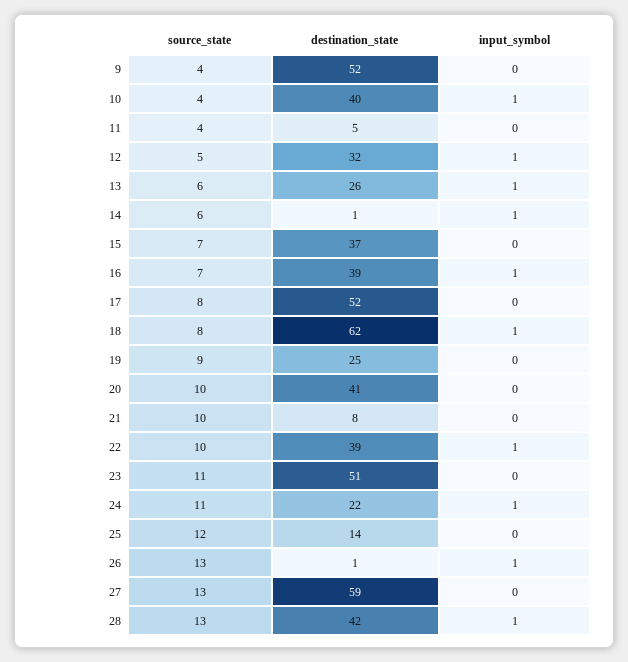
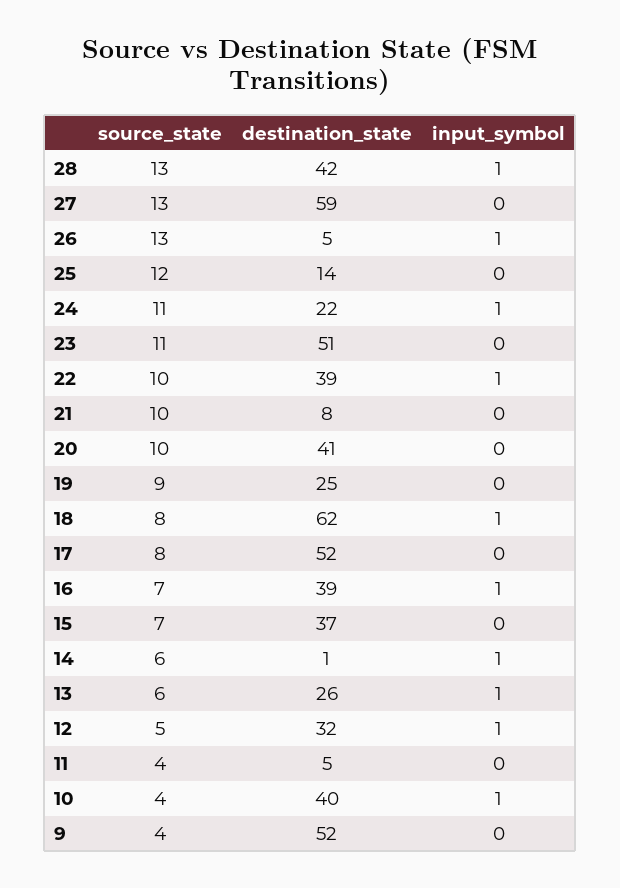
destination_state, 26: 1 -> 5

